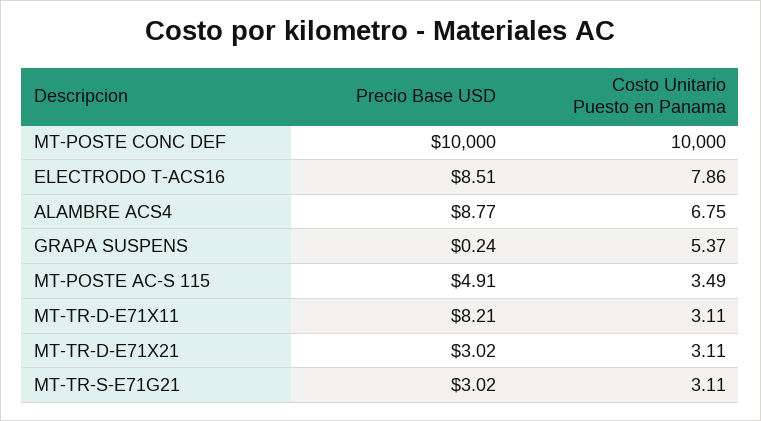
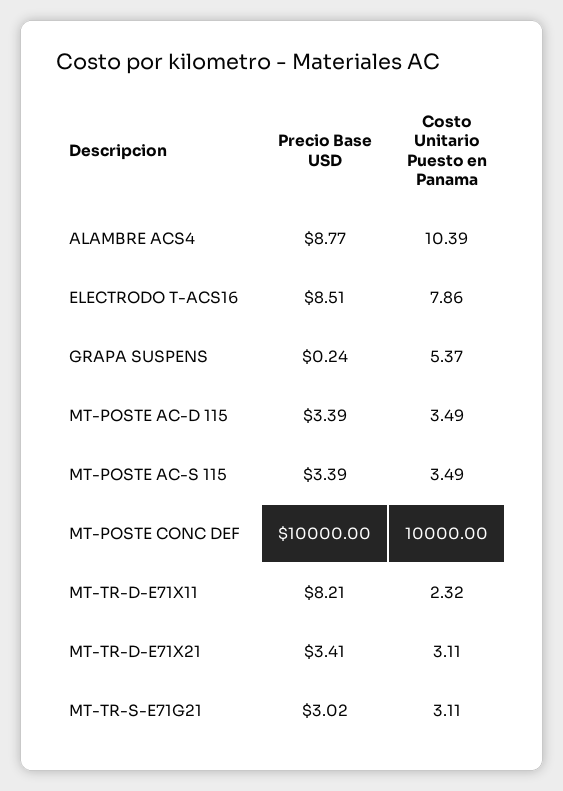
Costo Unitario Puesto en Panama, ALAMBRE ACS4: 6.75 -> 10.39
Precio Base USD, MT-POSTE AC-S 115: 4.91 -> 3.39
Costo Unitario Puesto en Panama, MT-TR-D-E71X11: 3.11 -> 2.32
Precio Base USD, MT-TR-D-E71X21: 3.02 -> 3.41
Precio Base USD, MT-POSTE AC-D 115: none -> 3.39
Costo Unitario Puesto en Panama, MT-POSTE AC-D 115: none -> 3.49

